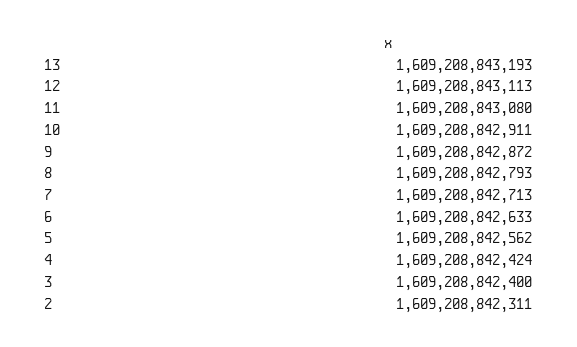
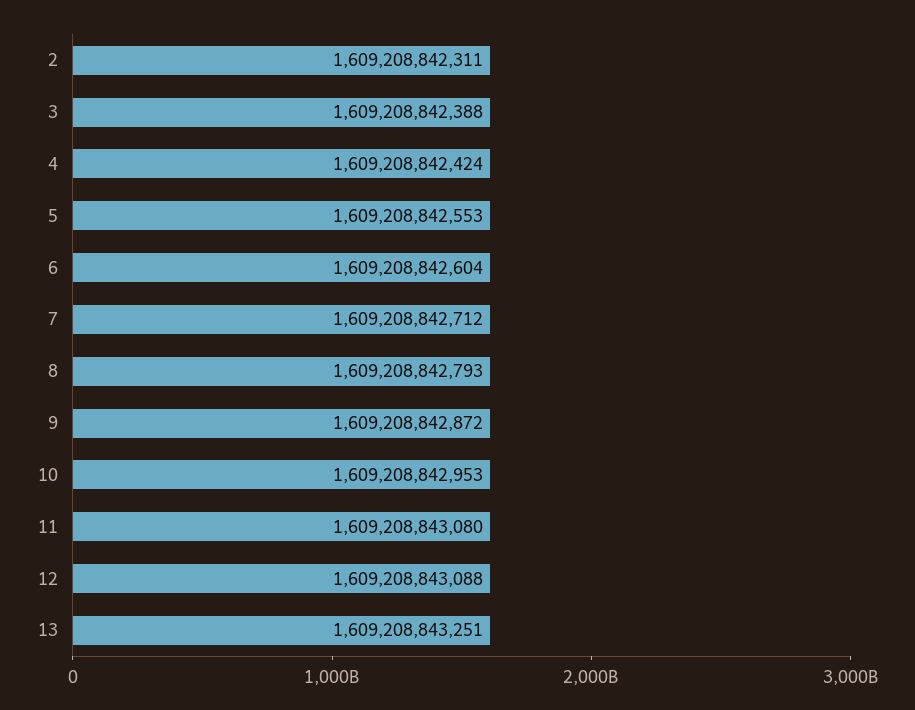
13: 1609208843193 -> 1609208843251
12: 1609208843113 -> 1609208843088
10: 1609208842911 -> 1609208842953
7: 1609208842713 -> 1609208842712
6: 1609208842633 -> 1609208842604
5: 1609208842562 -> 1609208842553
3: 1609208842400 -> 1609208842388

